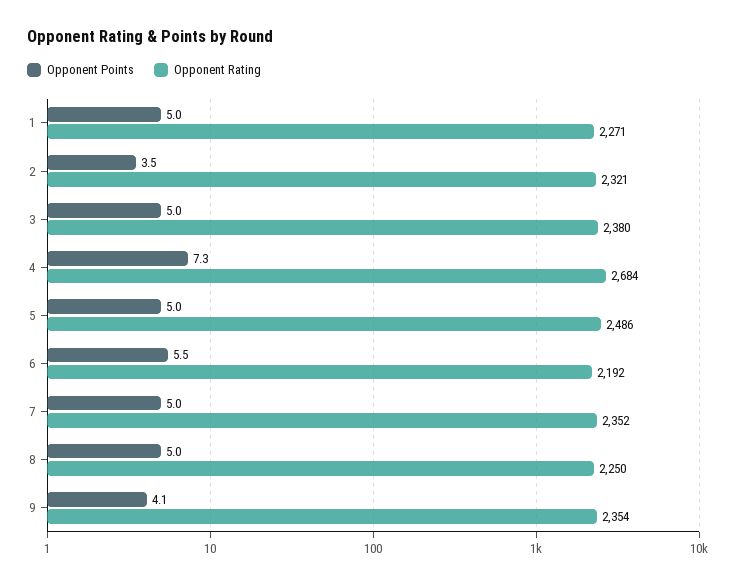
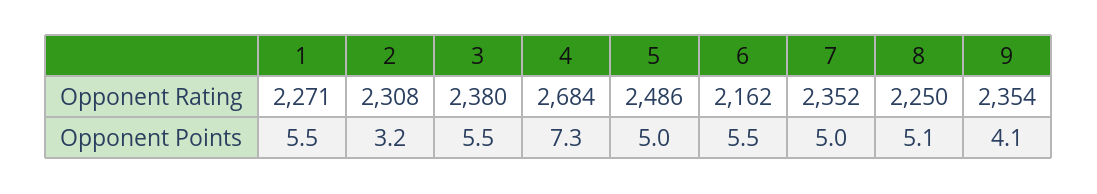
Opponent Points, 1: 5 -> 5.5
Opponent Points, 2: 3.5 -> 3.2
Opponent Rating, 2: 2321 -> 2308
Opponent Points, 3: 5 -> 5.5
Opponent Rating, 6: 2192 -> 2162
Opponent Points, 8: 5 -> 5.1

